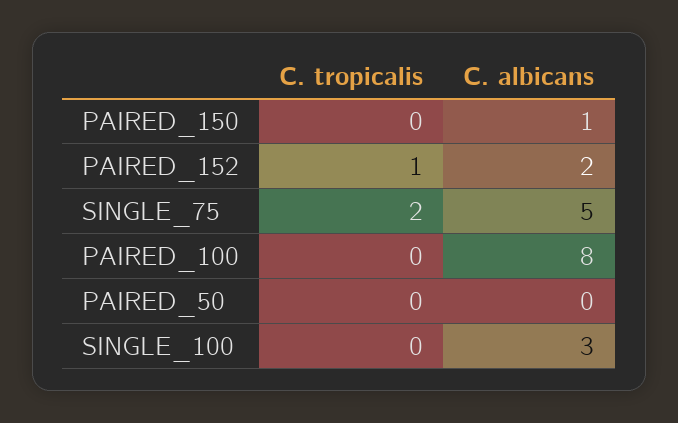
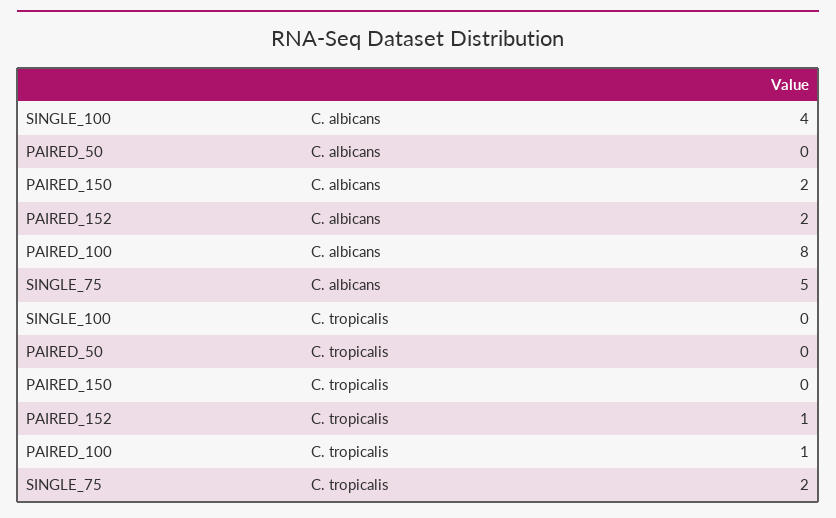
C. albicans, PAIRED_150: 1 -> 2
C. tropicalis, PAIRED_100: 0 -> 1
C. albicans, SINGLE_100: 3 -> 4

